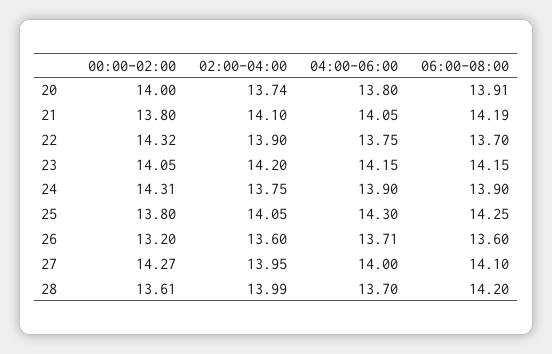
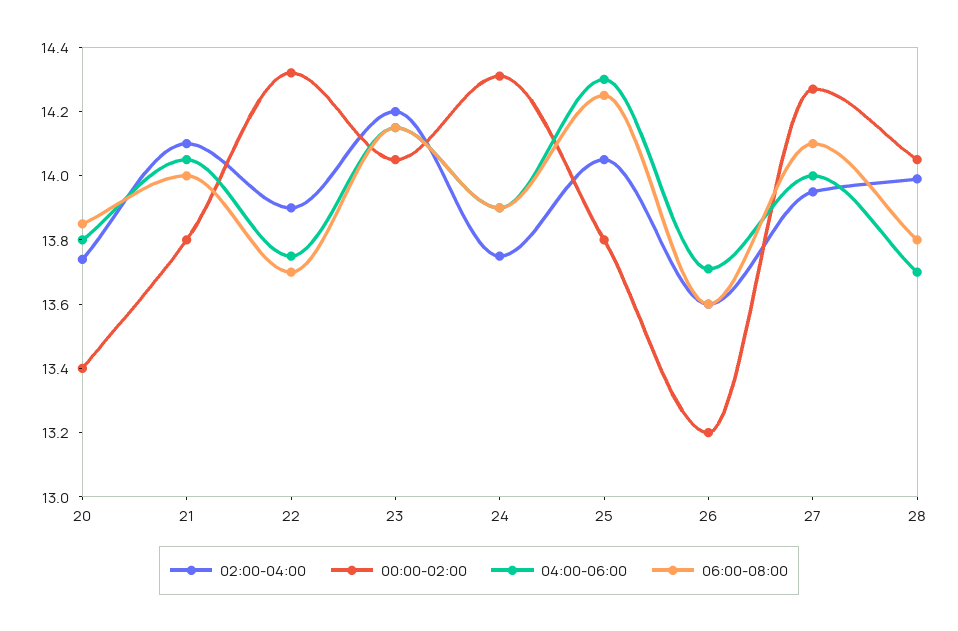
00:00-02:00, 20: 14 -> 13.4
06:00-08:00, 20: 13.91 -> 13.85
06:00-08:00, 21: 14.19 -> 14
00:00-02:00, 28: 13.61 -> 14.05
06:00-08:00, 28: 14.2 -> 13.8

